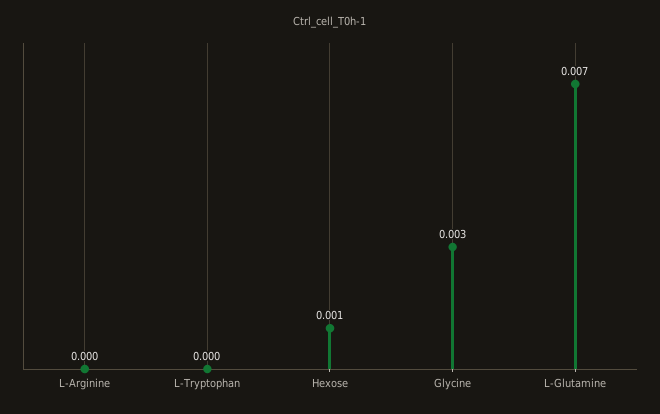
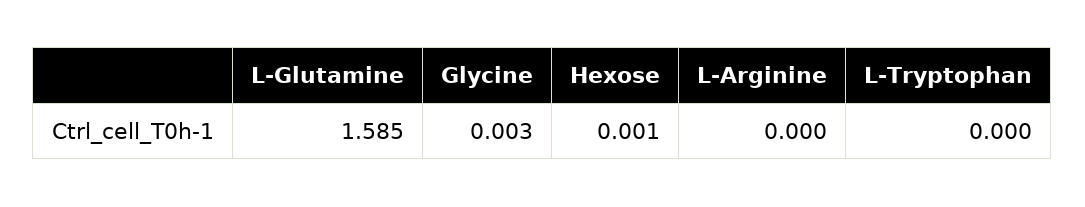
L-Glutamine: 0.007 -> 1.585

